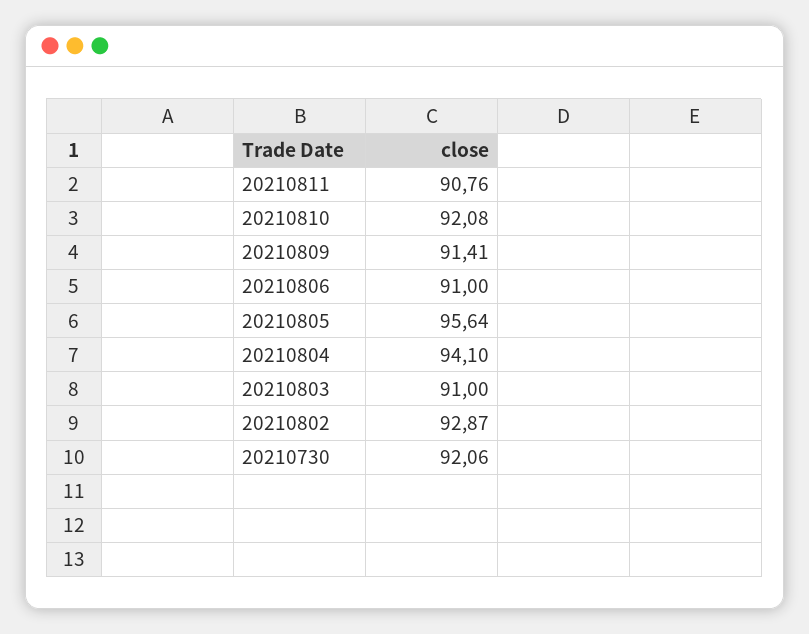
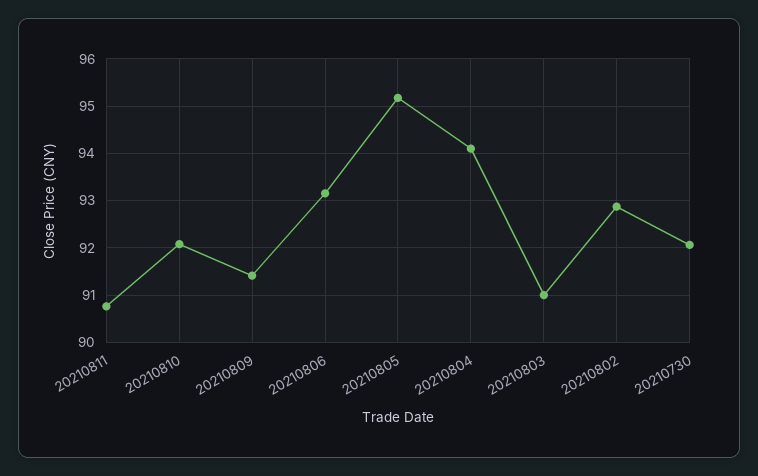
20210806: 91 -> 93.2
20210805: 95.64 -> 95.2

